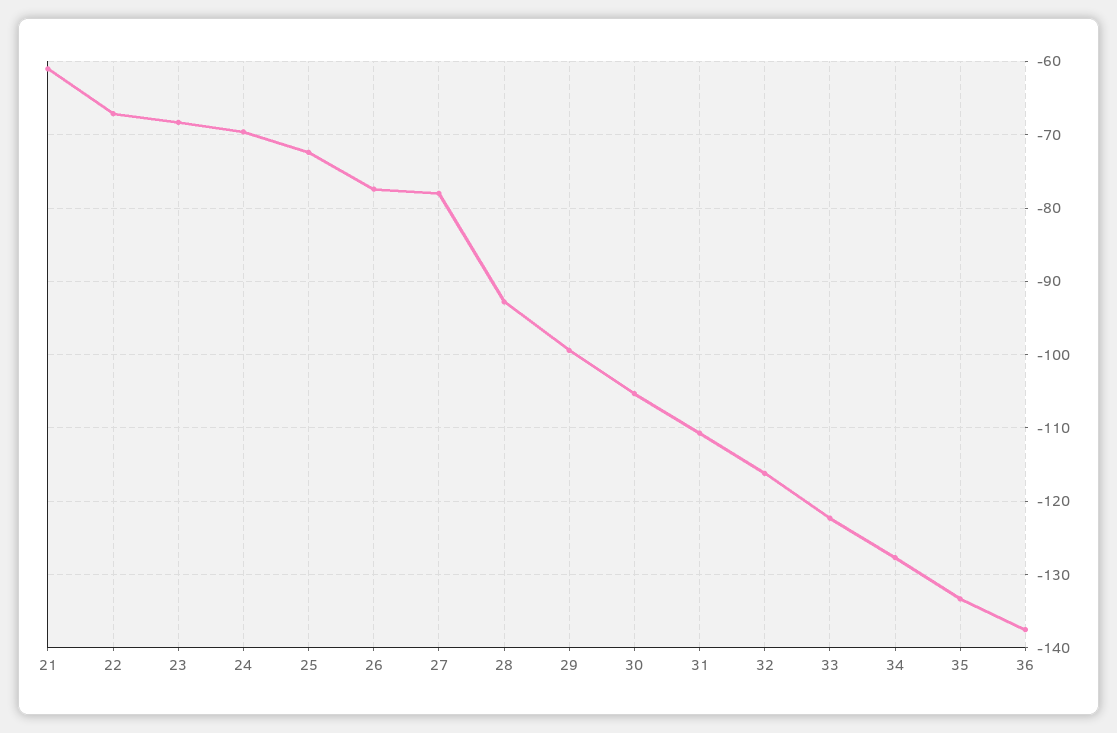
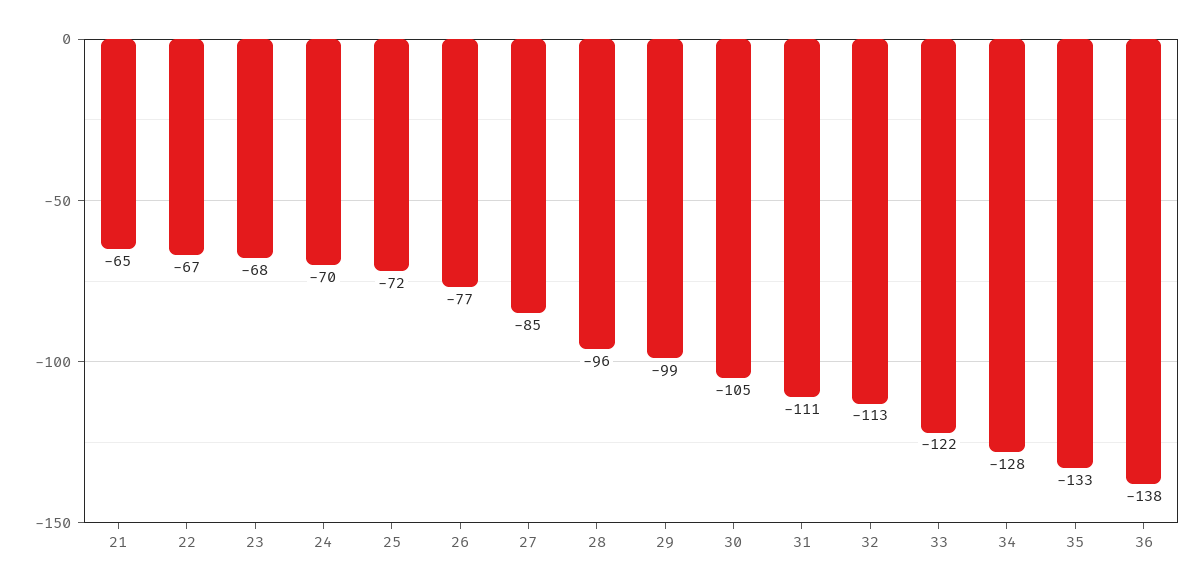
21: -61 -> -65
27: -78 -> -85
28: -93 -> -96
32: -116 -> -113

